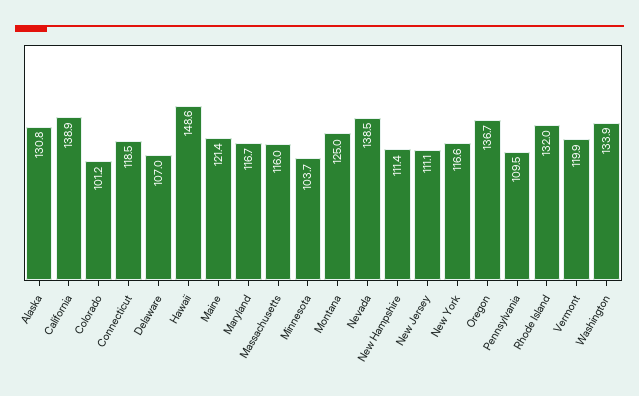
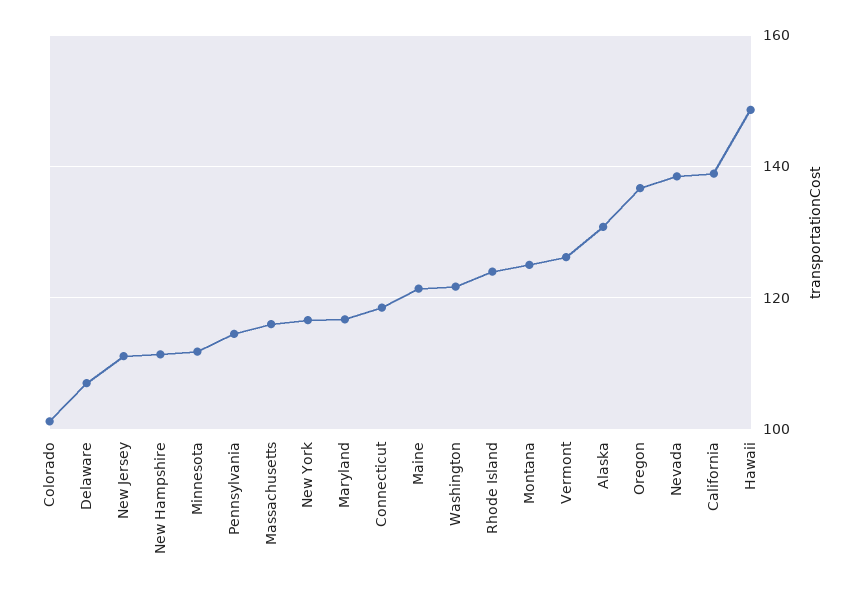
Minnesota: 103.7 -> 112
Pennsylvania: 109.5 -> 114
Rhode Island: 132 -> 124
Vermont: 119.9 -> 126
Washington: 133.9 -> 122

